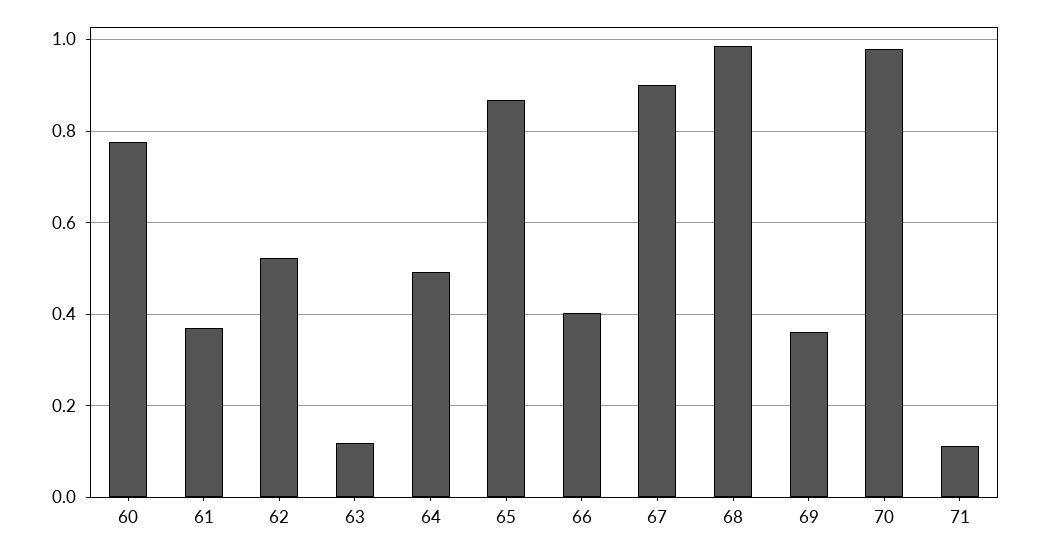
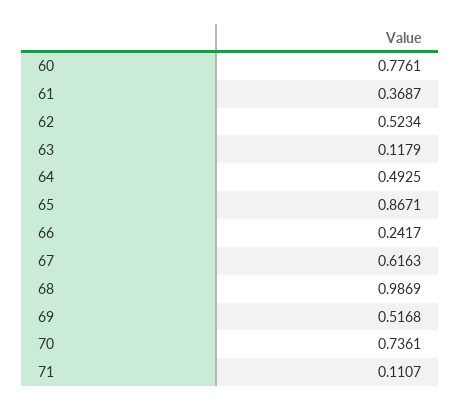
66: 0.4 -> 0.2417
67: 0.9 -> 0.6163
69: 0.36 -> 0.5168
70: 0.98 -> 0.7361

